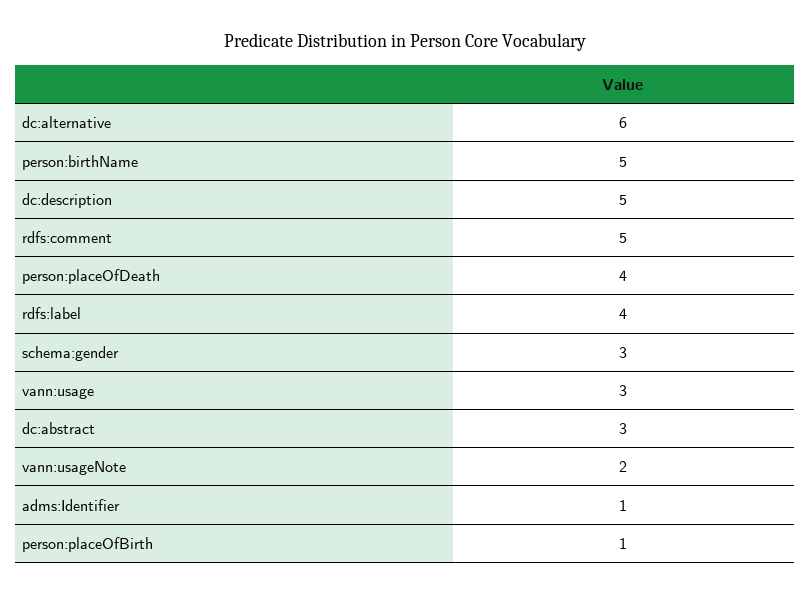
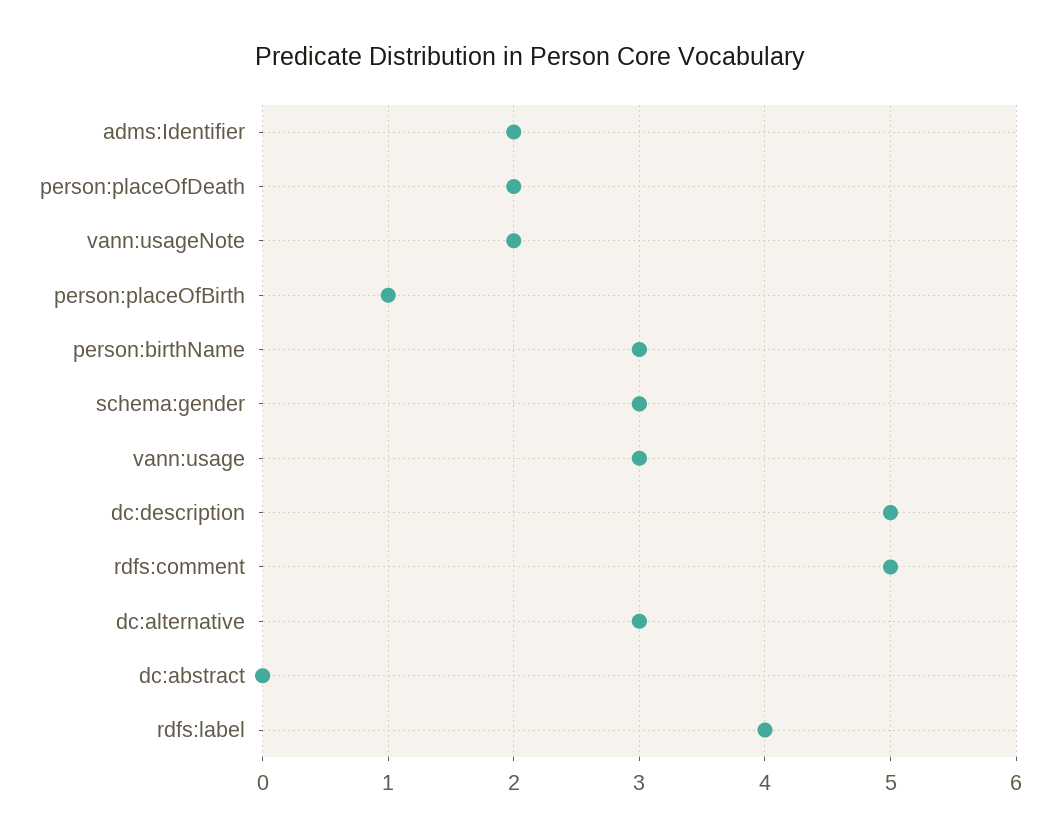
dc:alternative: 6 -> 3
person:birthName: 5 -> 3
person:placeOfDeath: 4 -> 2
dc:abstract: 3 -> 0
adms:Identifier: 1 -> 2

